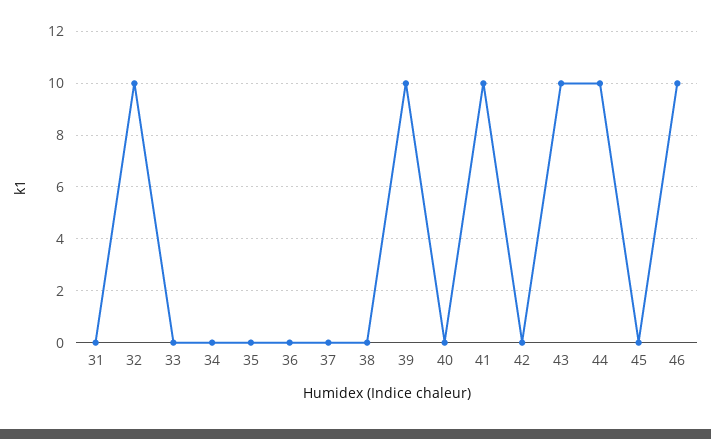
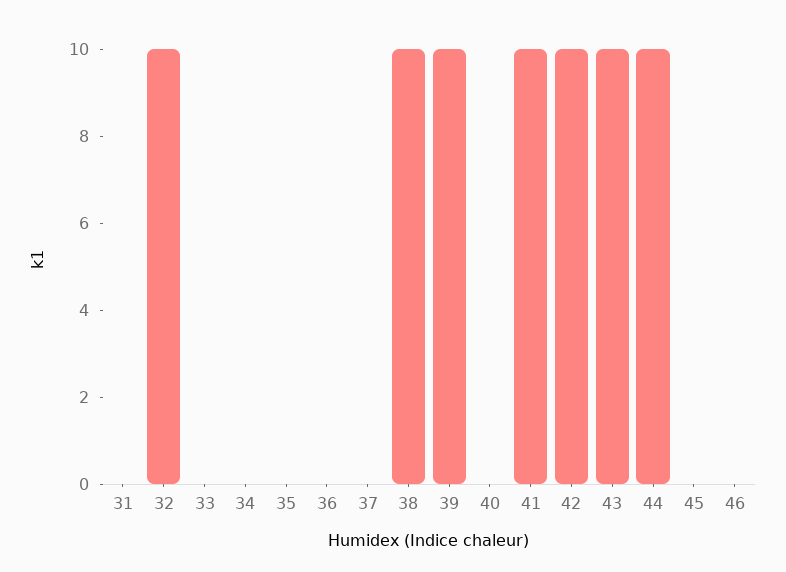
38: 0 -> 10
42: 0 -> 10
46: 10 -> 0

